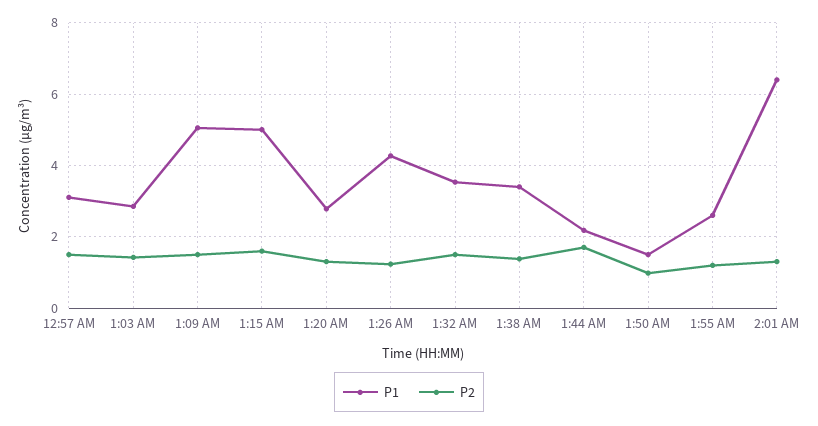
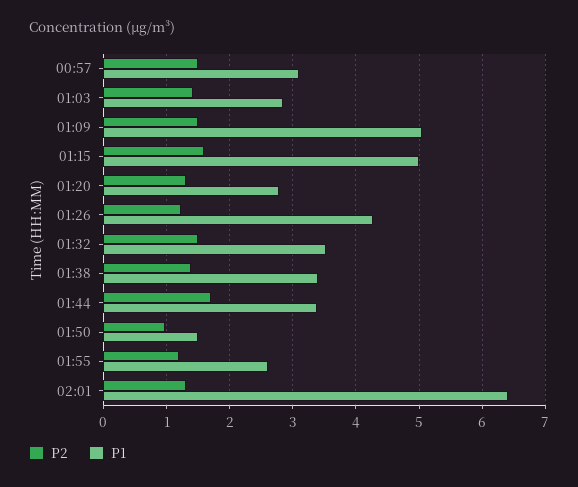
P1, 1:44 AM: 2.2 -> 3.4

